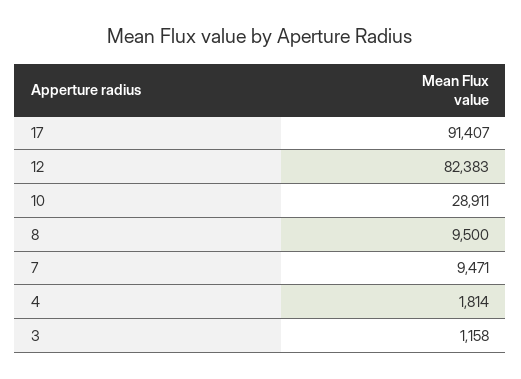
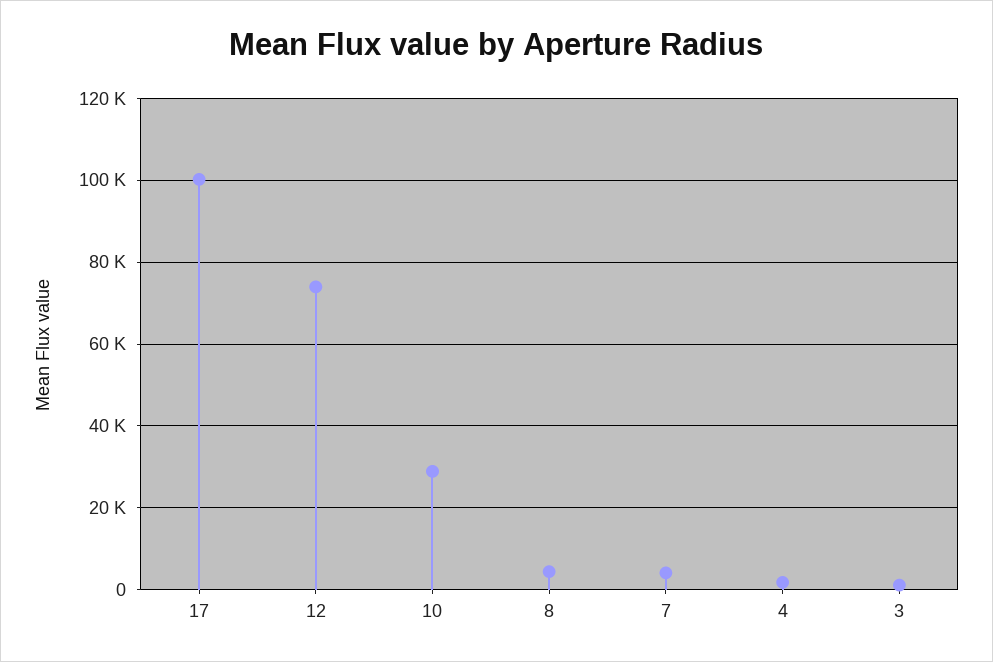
17: 91407 -> 100000
12: 82383 -> 74000
8: 9500 -> 4000
7: 9471 -> 4000

